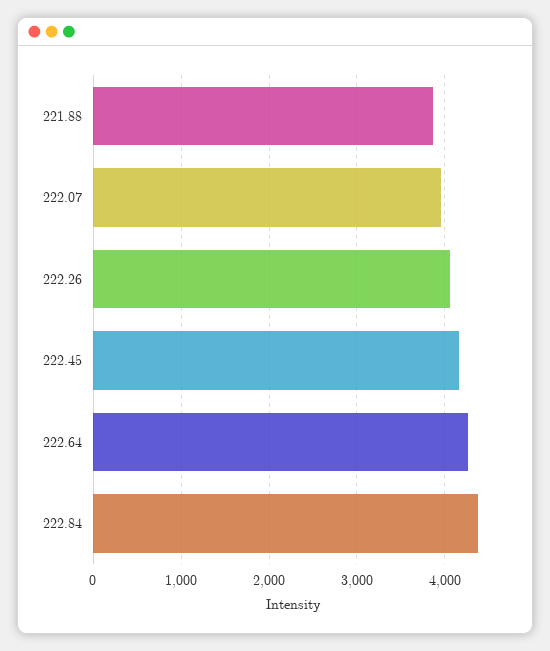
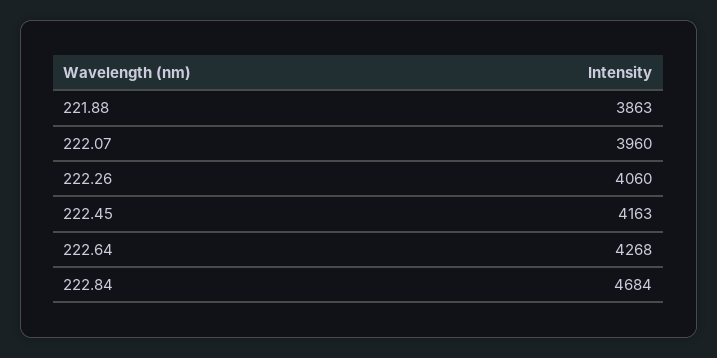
222.84: 4400 -> 4684

